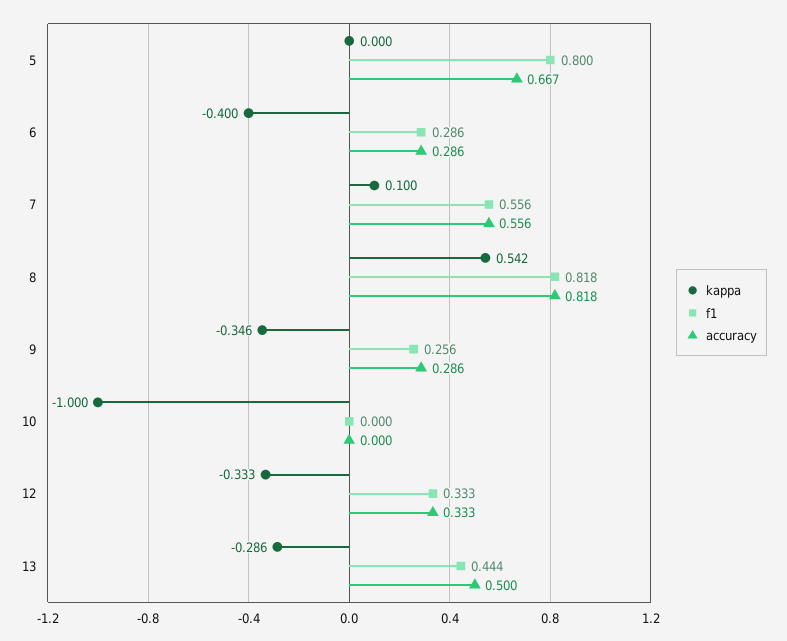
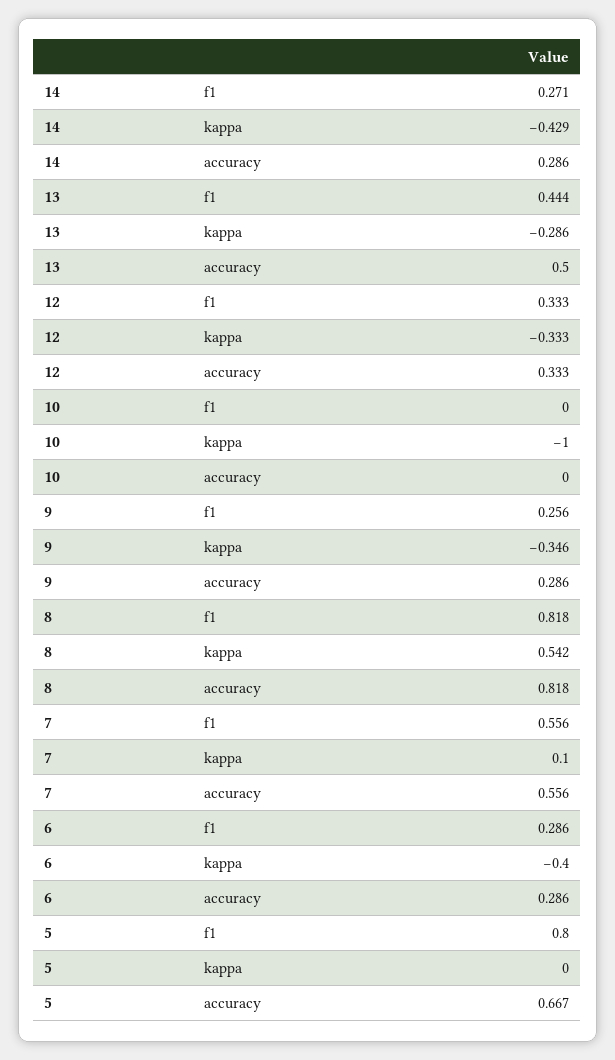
f1, 14: none -> 0.271
kappa, 14: none -> -0.429
accuracy, 14: none -> 0.286

